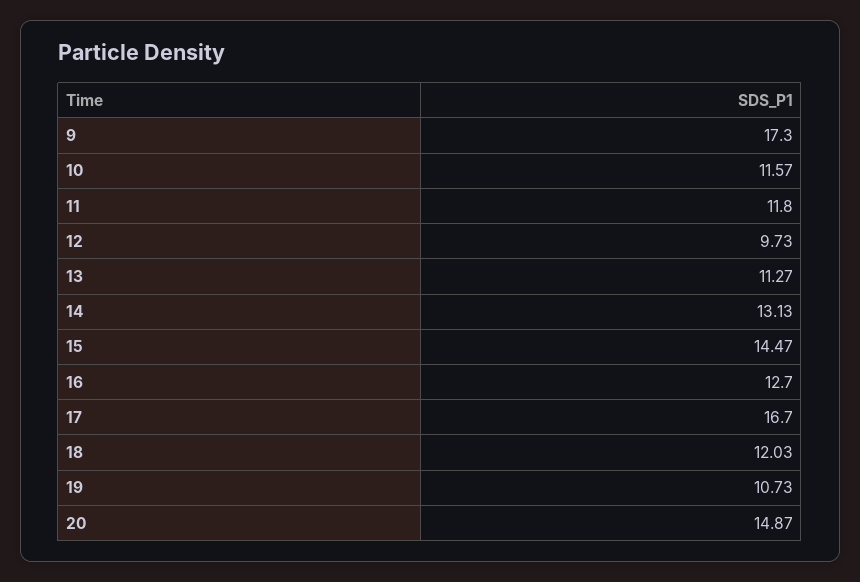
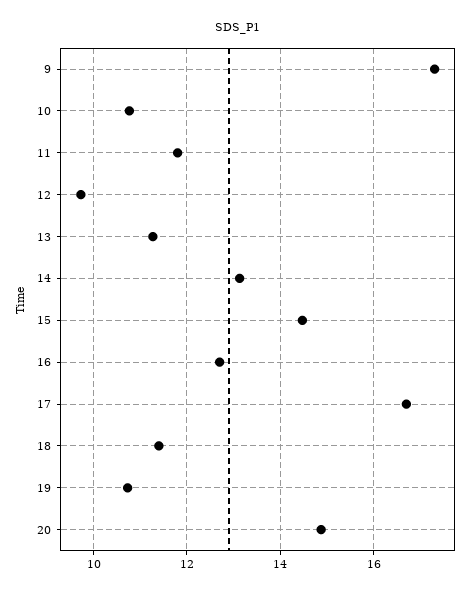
10: 11.57 -> 10.8
18: 12.03 -> 11.4

